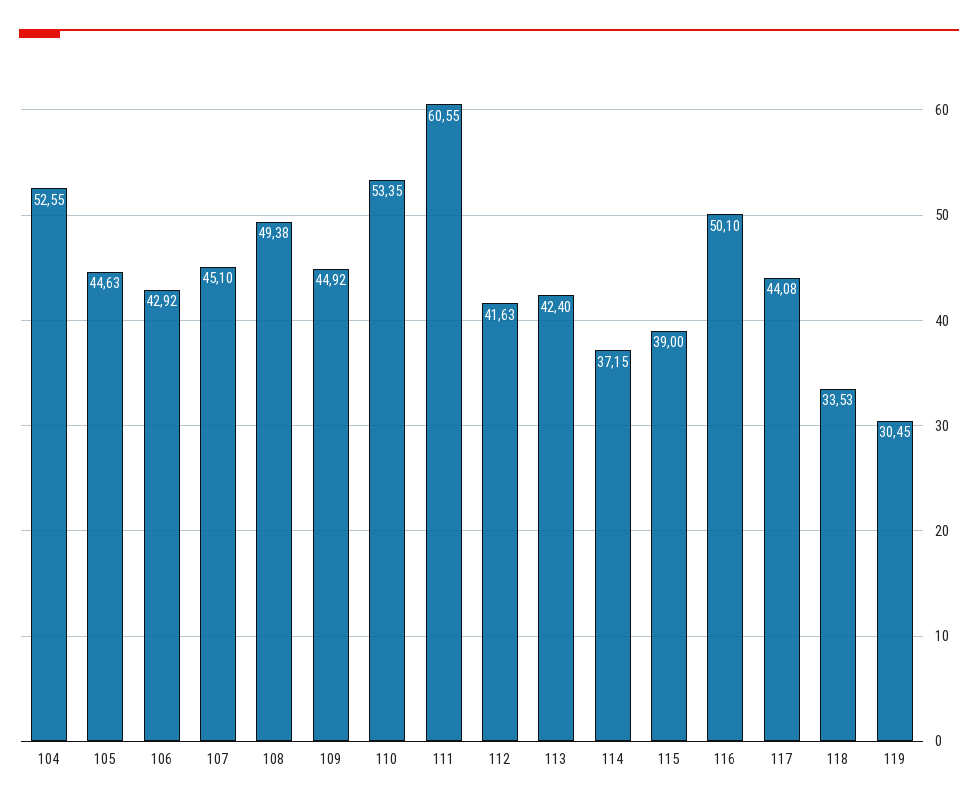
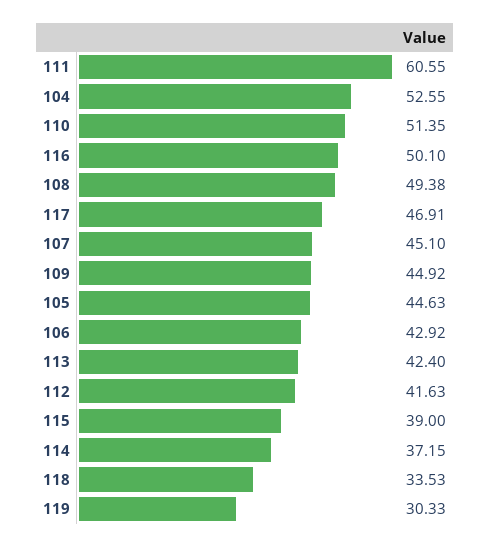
110: 53.35 -> 51.35
117: 44.08 -> 46.91
119: 30.45 -> 30.33

